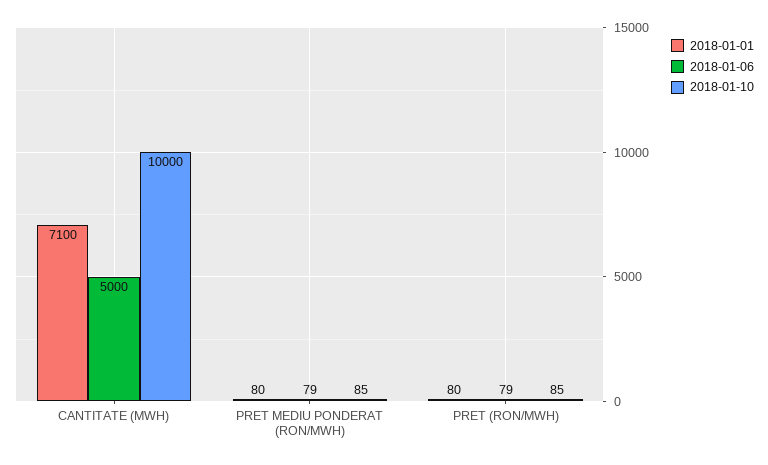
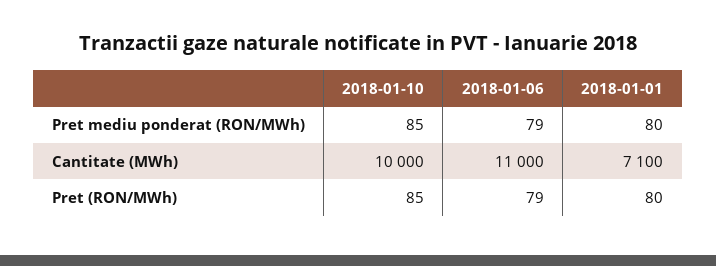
2018-01-06, CANTITATE (MWH): 5000 -> 11000

